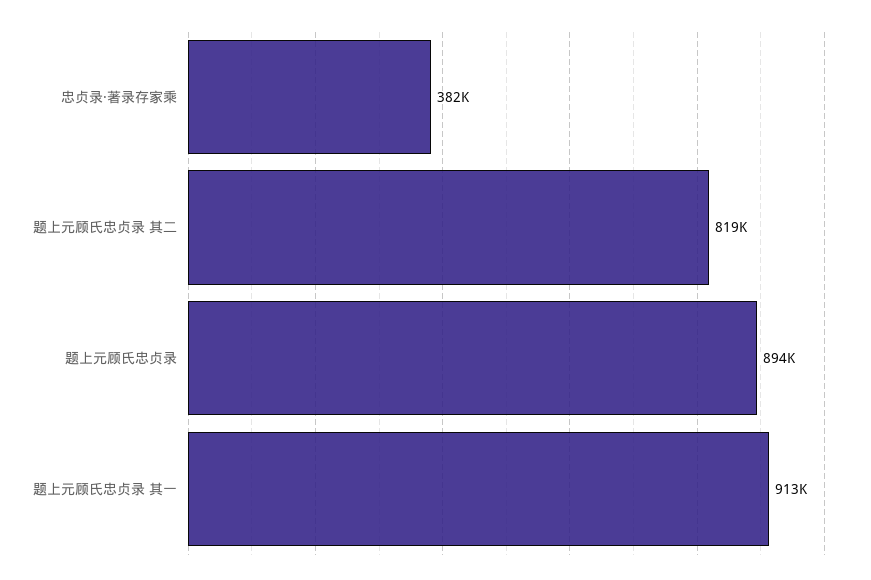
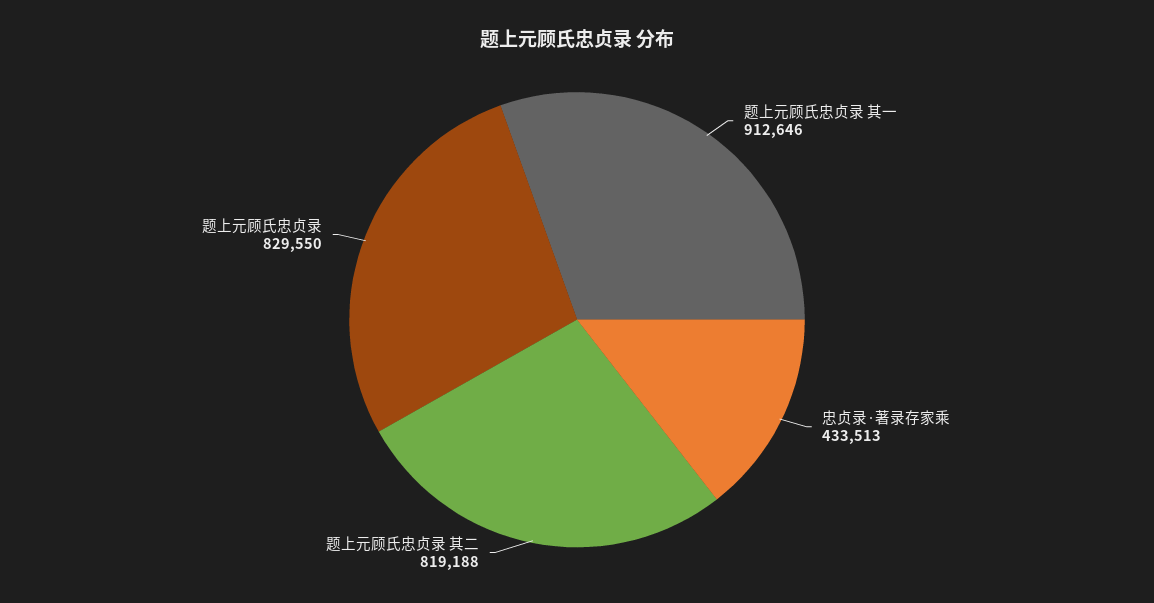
忠贞录·著录存家乘: 382000 -> 433513
题上元顾氏忠贞录: 894000 -> 829550

